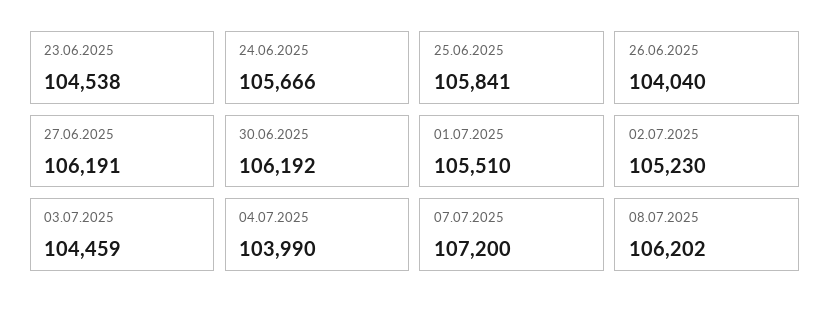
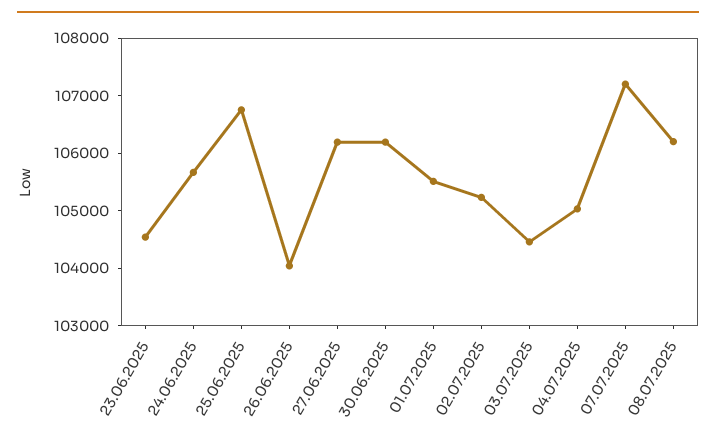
25.06.2025: 105841 -> 106800
04.07.2025: 103990 -> 105000

